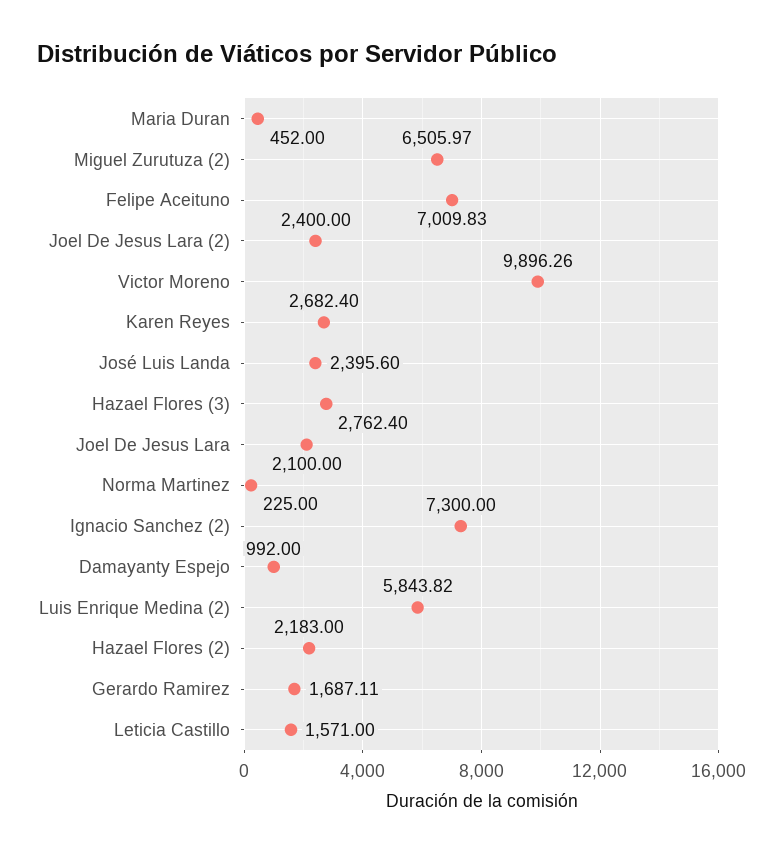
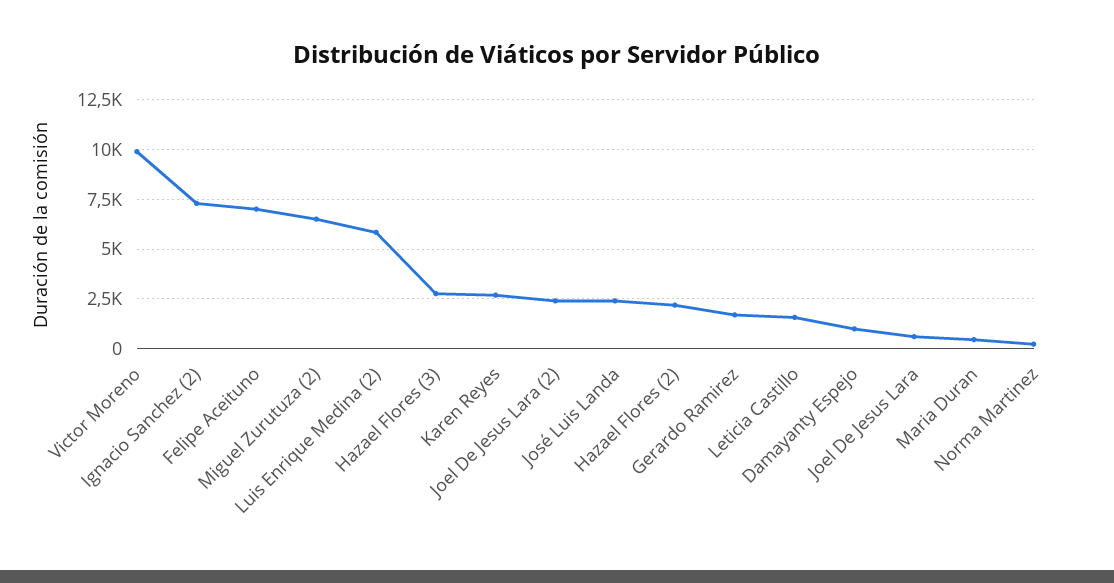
Joel De Jesus Lara: 2100 -> 500

